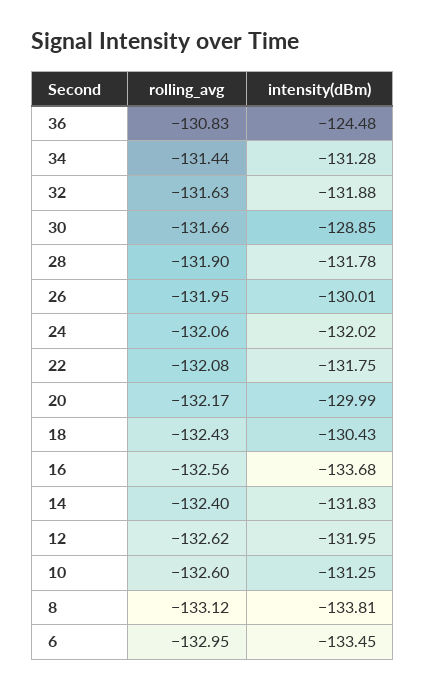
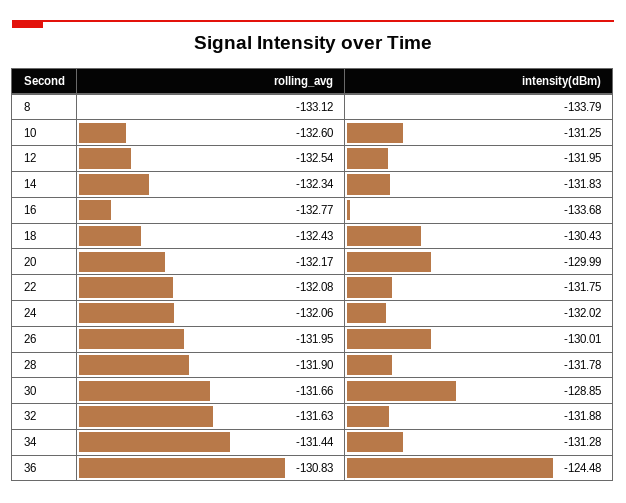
rolling_avg, 16: -132.56 -> -132.77
rolling_avg, 14: -132.4 -> -132.34
rolling_avg, 12: -132.62 -> -132.54
intensity(dBm), 8: -133.81 -> -133.79
rolling_avg, 6: -132.95 -> none
intensity(dBm), 6: -133.45 -> none

